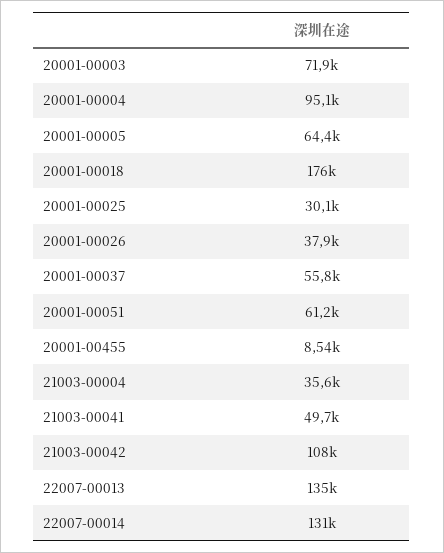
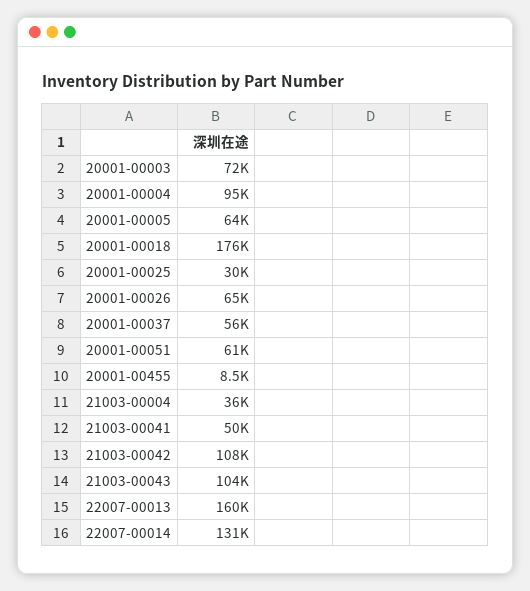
20001-00026: 37900 -> 65000
22007-00013: 135000 -> 160000
21003-00043: none -> 104000

